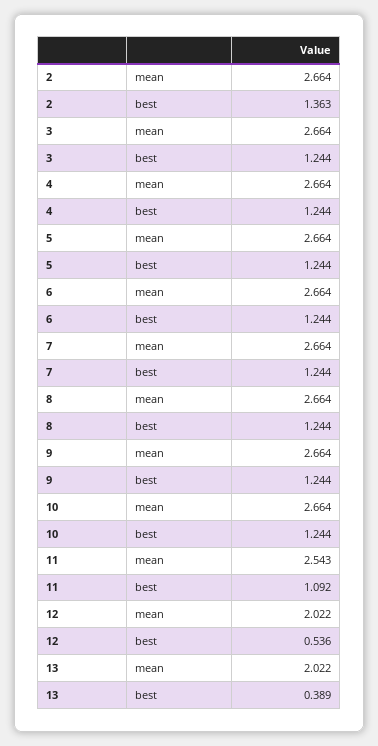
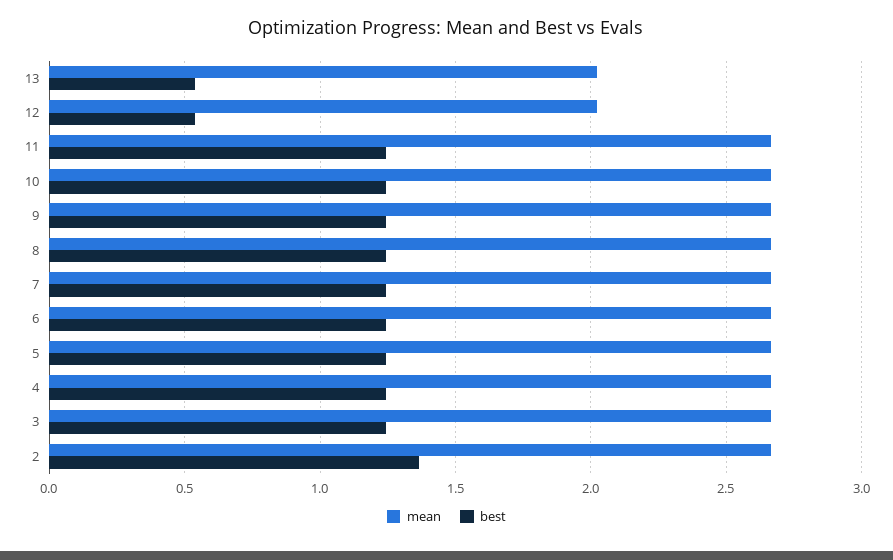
mean, 11: 2.543 -> 2.65
best, 11: 1.092 -> 1.25
best, 13: 0.389 -> 0.55

